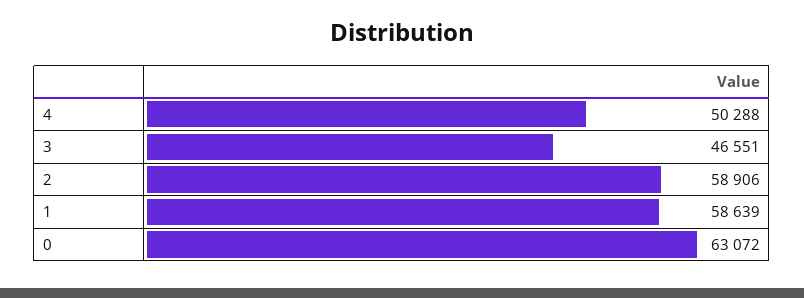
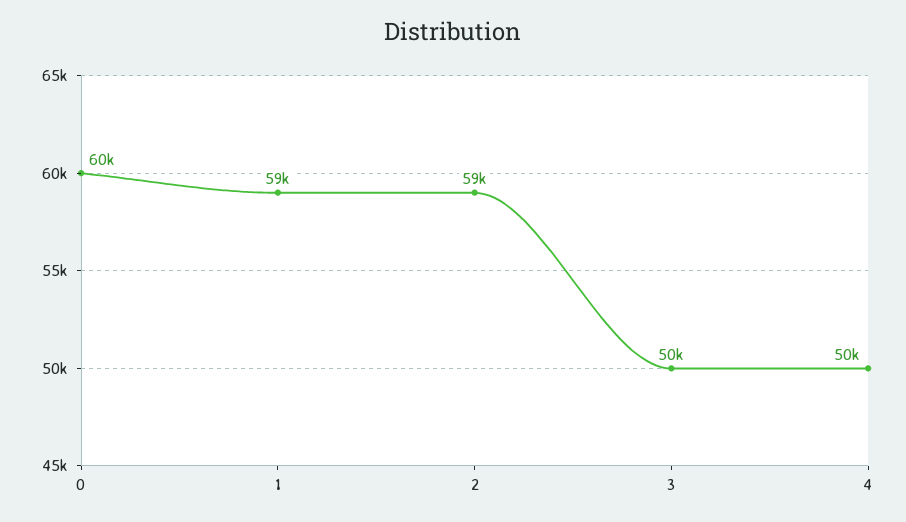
3: 46551 -> 50000
0: 63072 -> 60000

